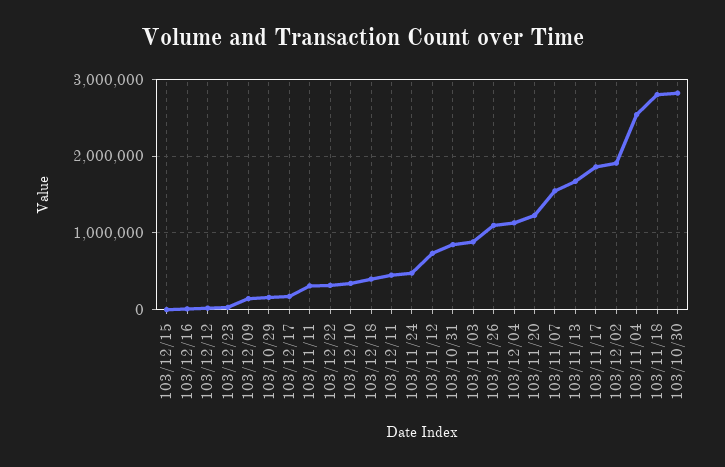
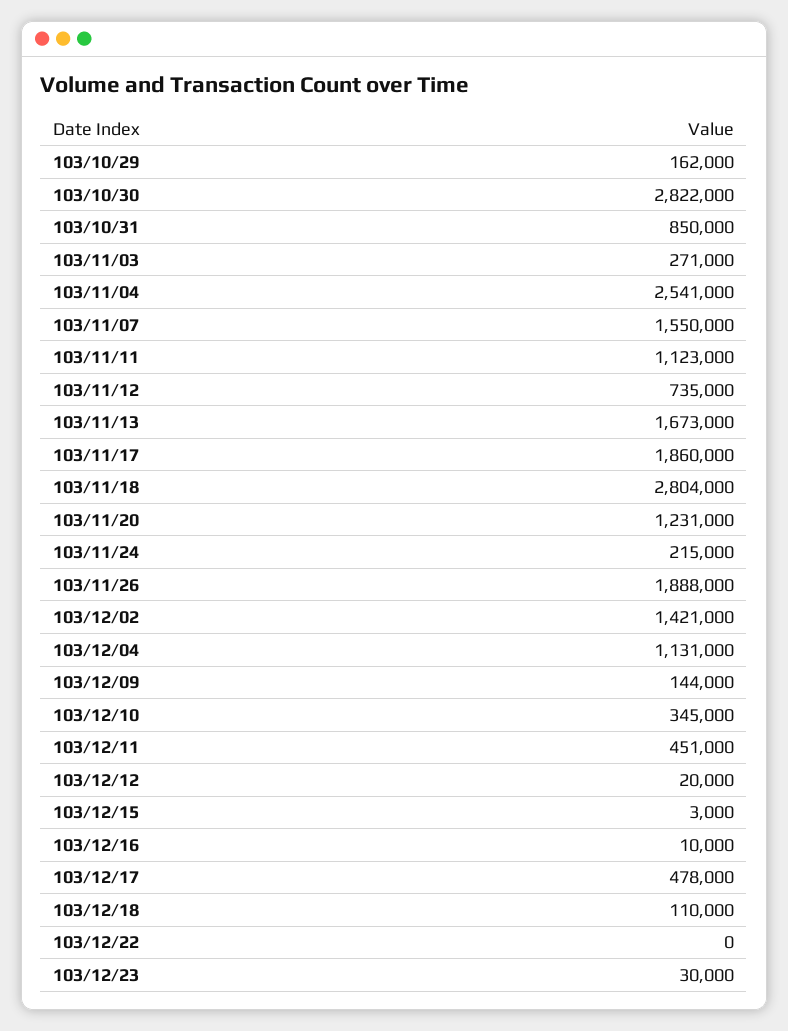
103/12/17: 200000 -> 478000
103/11/11: 300000 -> 1123000
103/12/22: 300000 -> 0
103/12/18: 400000 -> 110000
103/11/24: 500000 -> 215000
103/11/03: 900000 -> 271000
103/11/26: 1100000 -> 1888000
103/12/02: 1900000 -> 1421000

